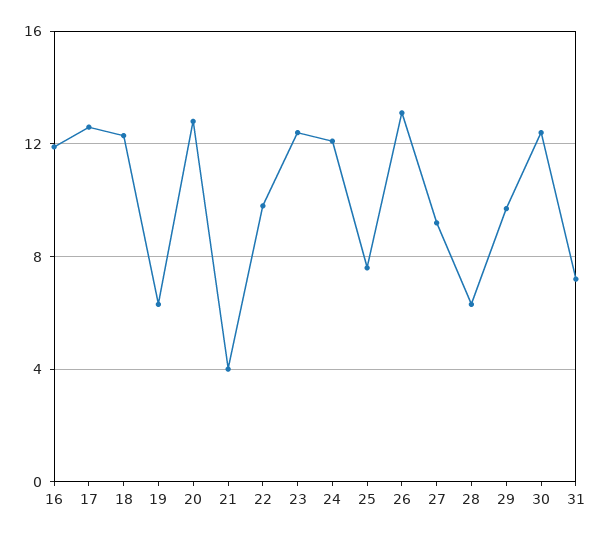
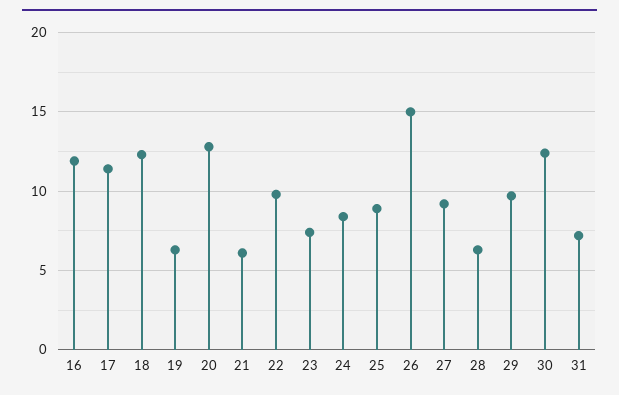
17: 12.5 -> 11.5
21: 4 -> 6
23: 12.5 -> 7.5
24: 12 -> 8.5
25: 7.5 -> 9
26: 13 -> 15

